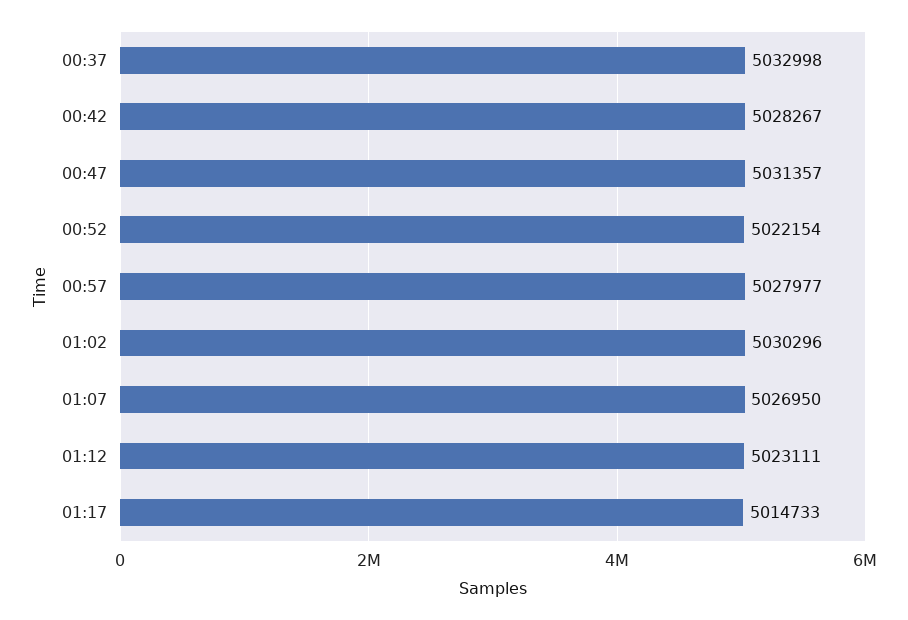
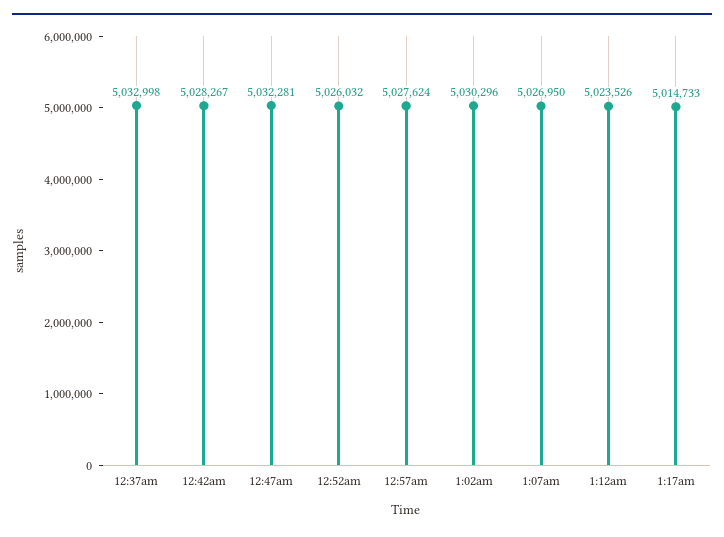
00:47: 5031357 -> 5032281
00:52: 5022154 -> 5026032
00:57: 5027977 -> 5027624
01:12: 5023111 -> 5023526

